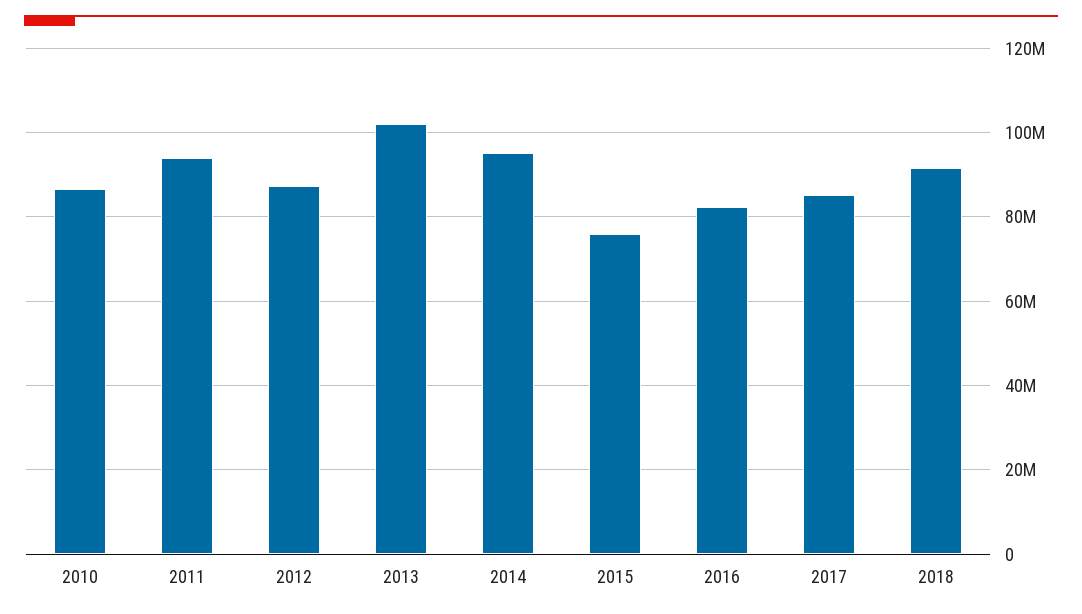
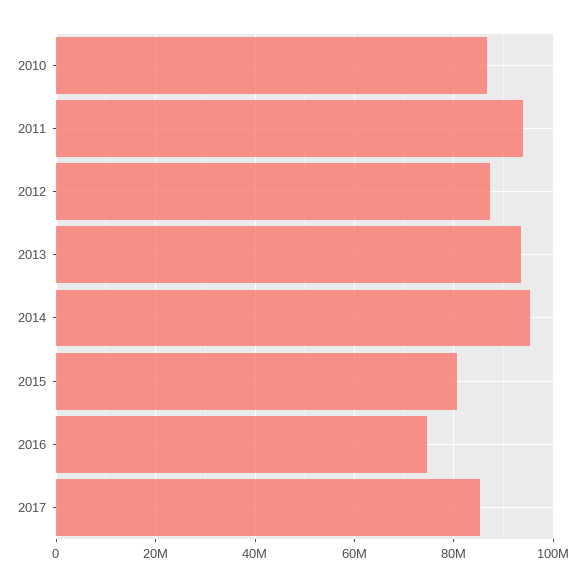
2013: 102000000 -> 94000000
2015: 76000000 -> 80000000
2016: 82000000 -> 74000000
2018: 92000000 -> none

